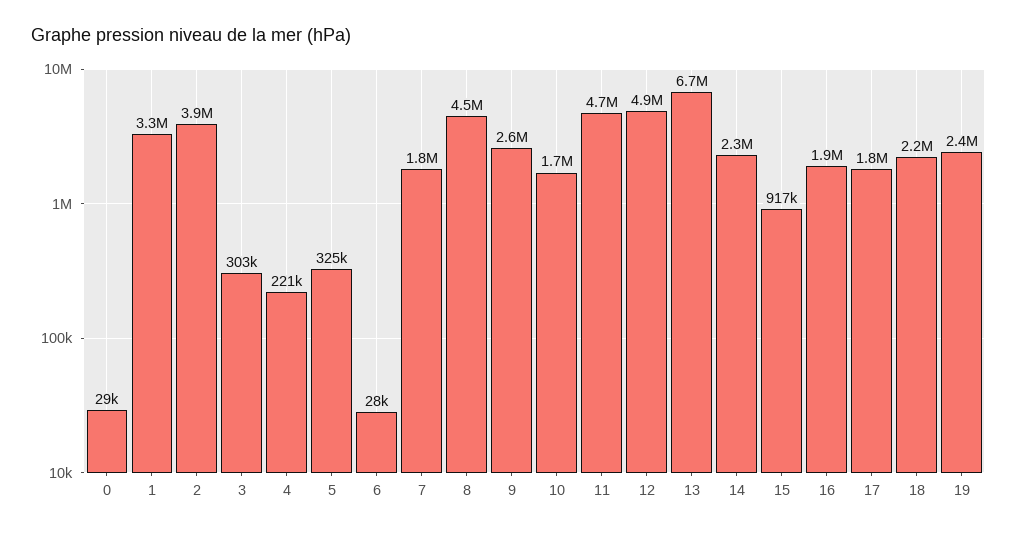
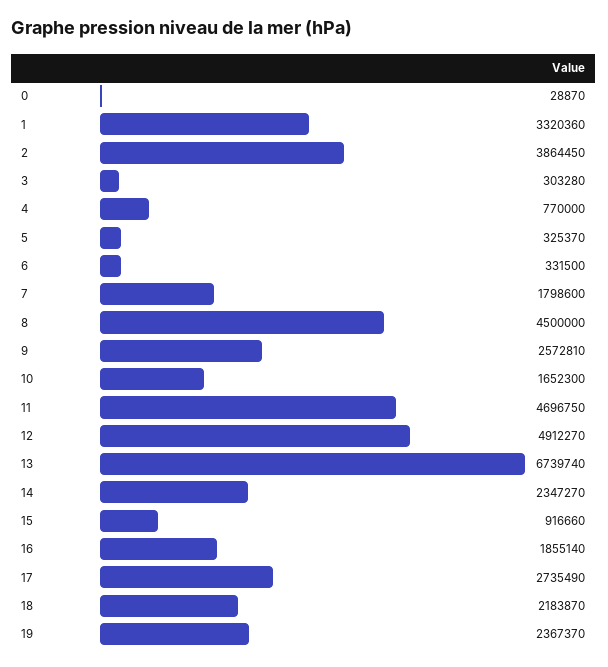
4: 221000 -> 770000
6: 28000 -> 331500
17: 1800000 -> 2735490

